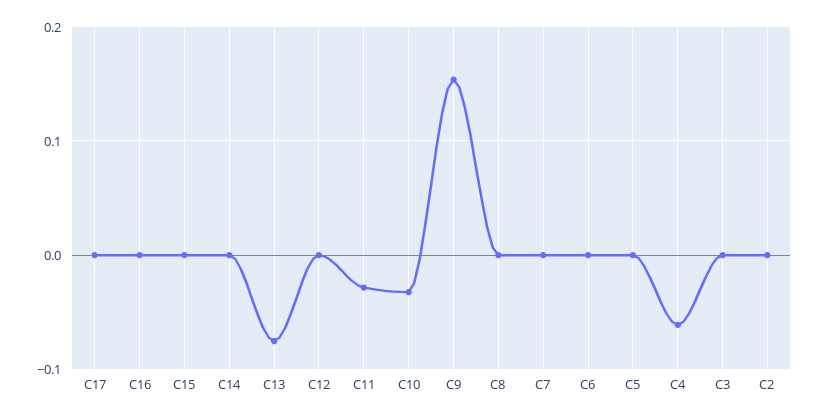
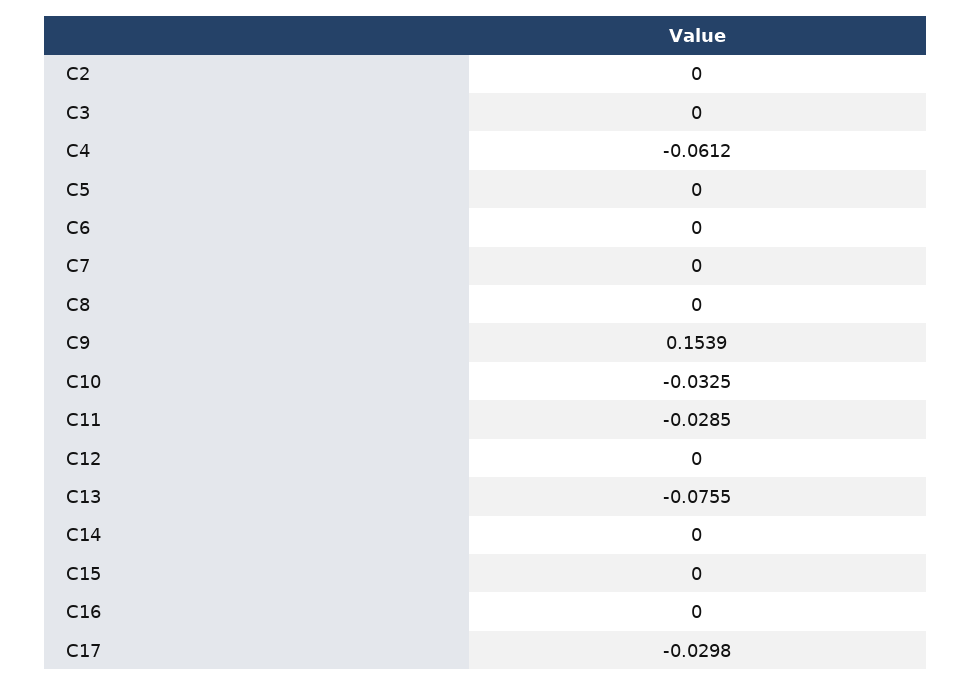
C17: 0 -> -0.0298

